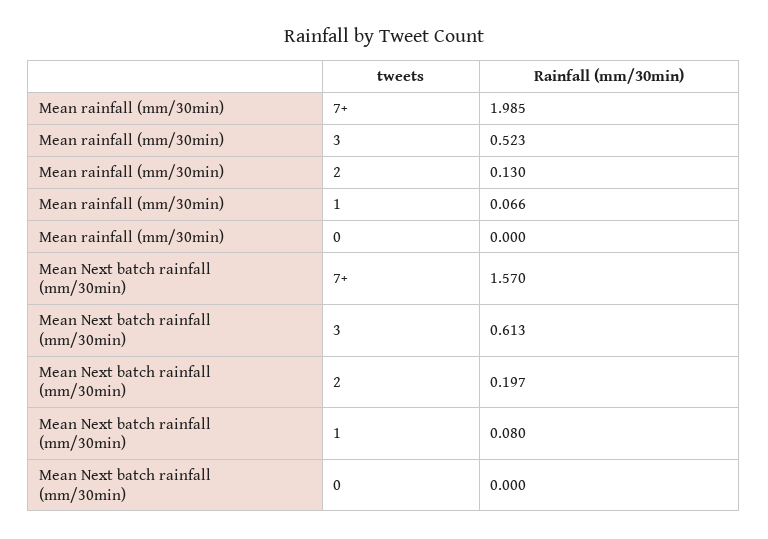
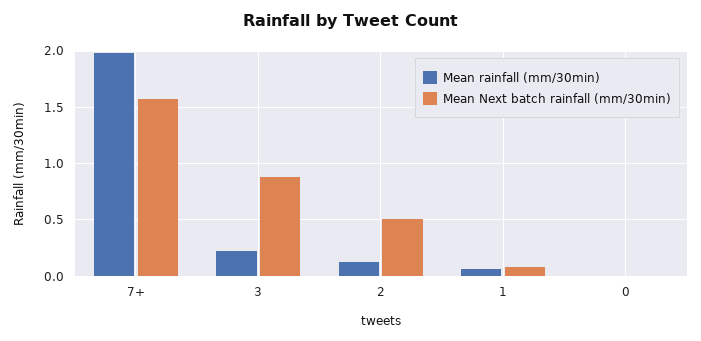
Mean rainfall (mm/30min), 3: 0.523 -> 0.2
Mean Next batch rainfall (mm/30min), 3: 0.613 -> 0.9
Mean Next batch rainfall (mm/30min), 2: 0.197 -> 0.5

